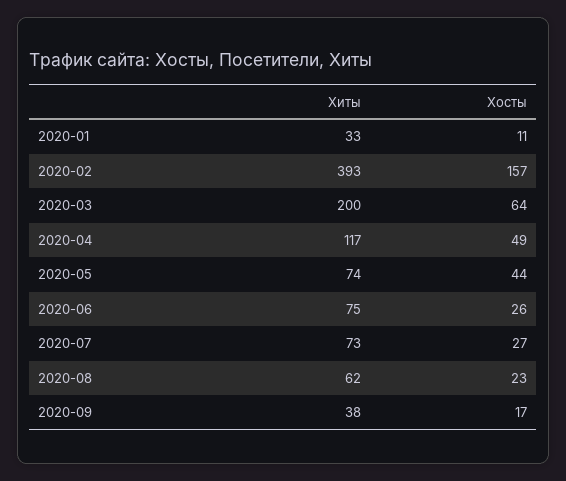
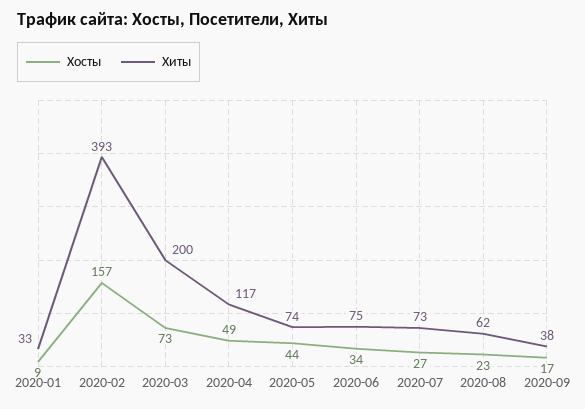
Хосты, 2020-01: 11 -> 9
Хосты, 2020-03: 64 -> 73
Хосты, 2020-06: 26 -> 34

